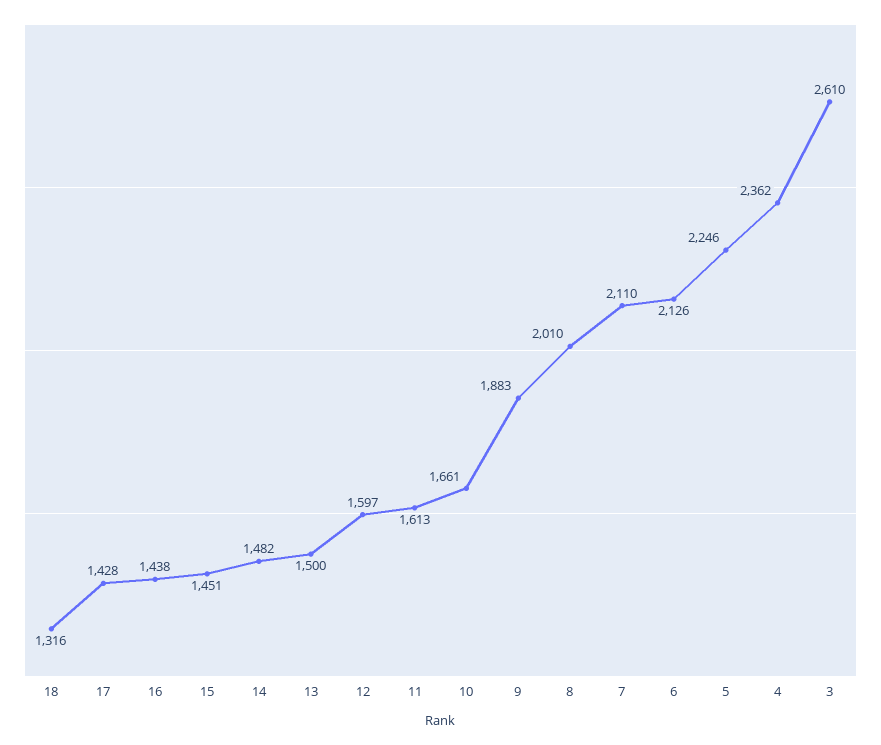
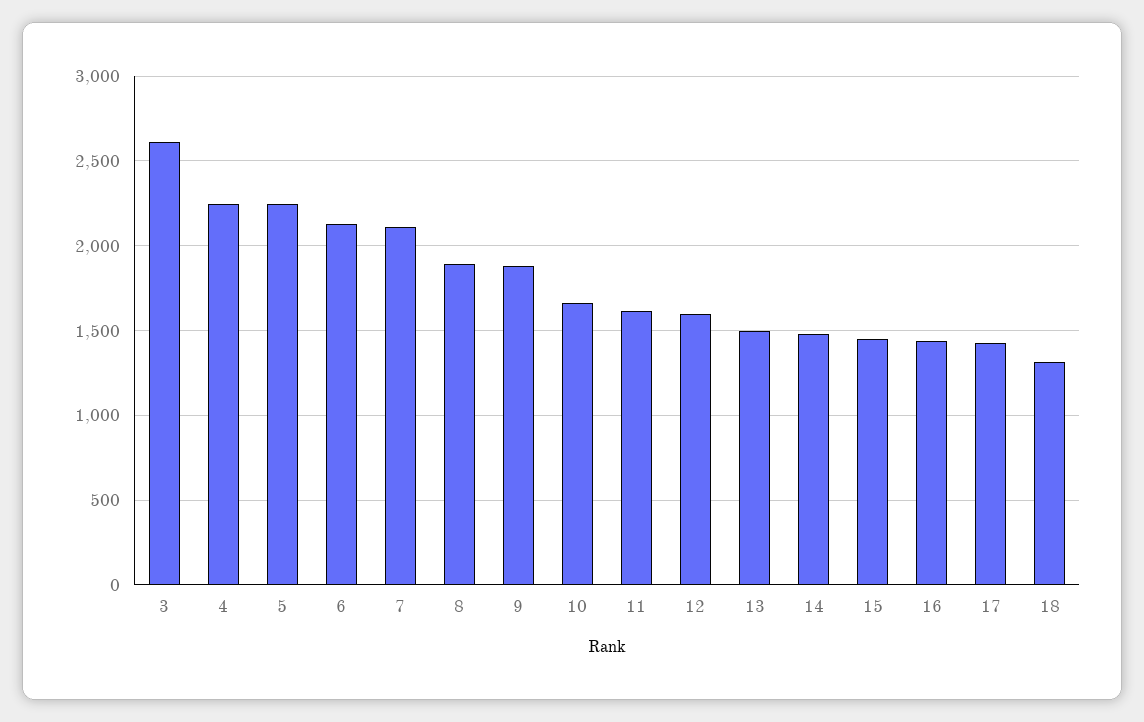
8: 2010 -> 1900
4: 2362 -> 2250

